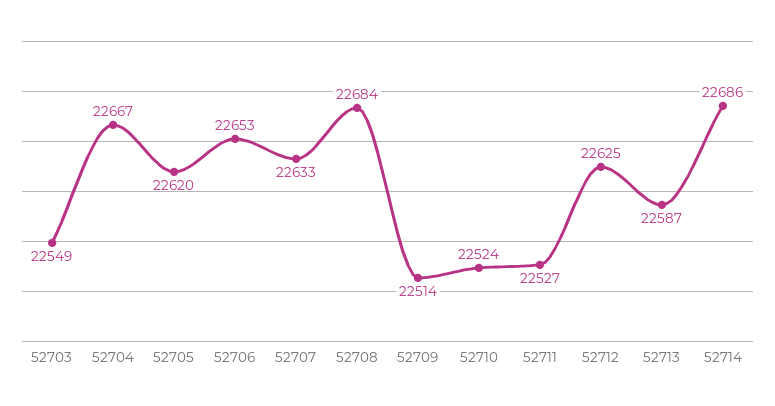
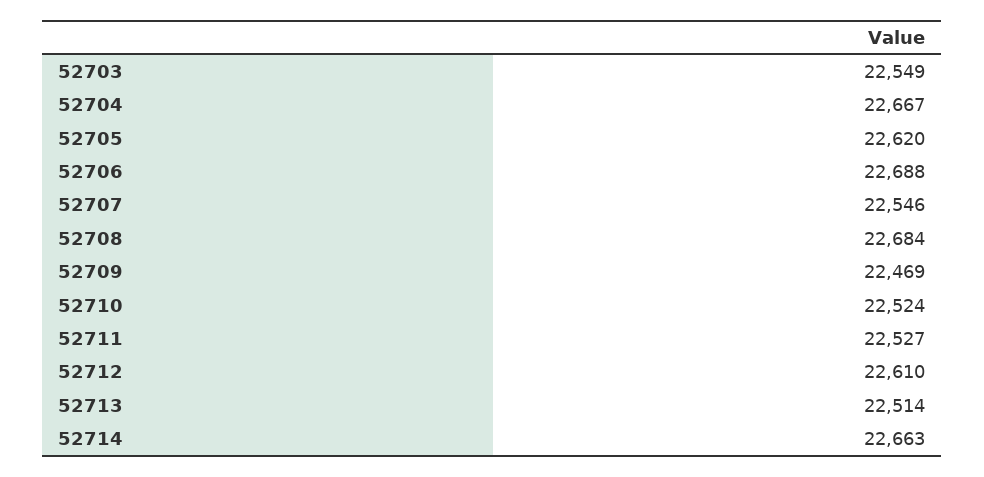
52706: 22653 -> 22688
52707: 22633 -> 22546
52709: 22514 -> 22469
52712: 22625 -> 22610
52713: 22587 -> 22514
52714: 22686 -> 22663

